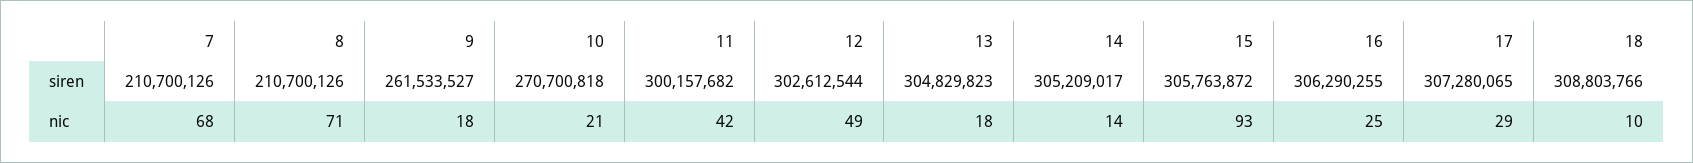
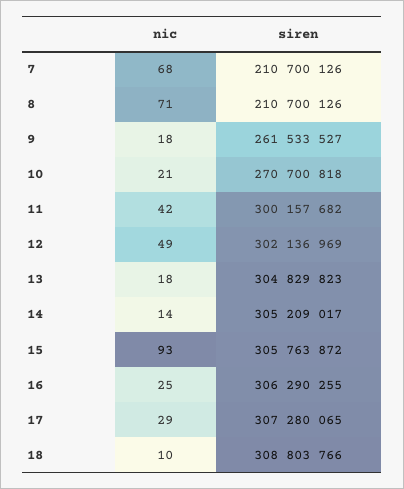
12, siren: 302612544 -> 302136969

